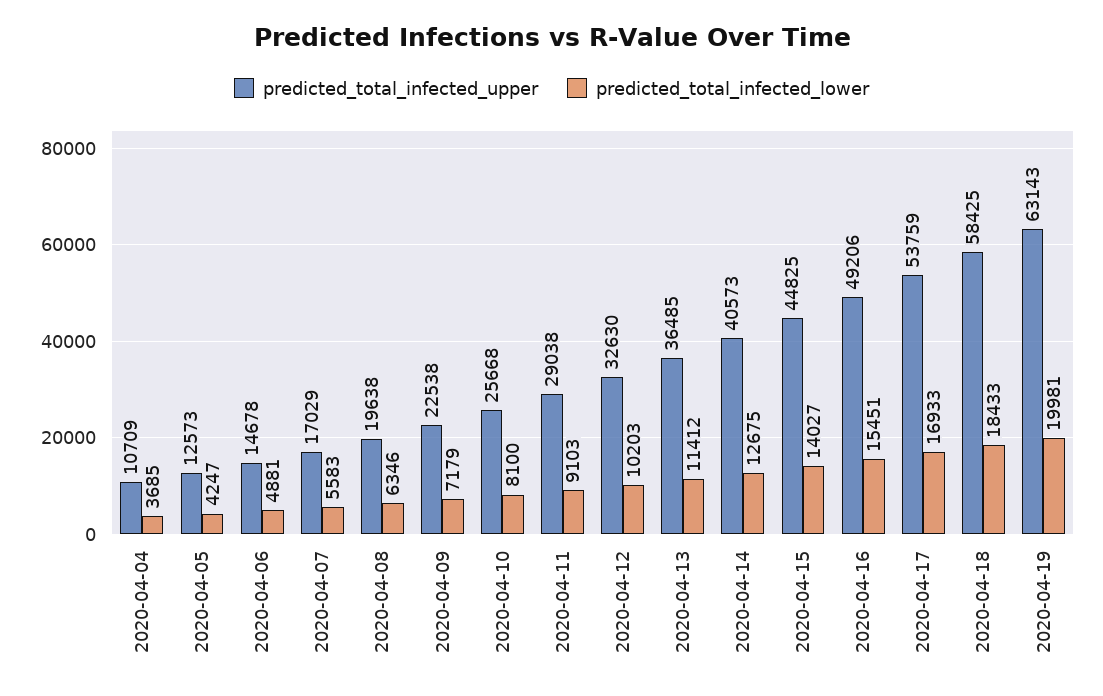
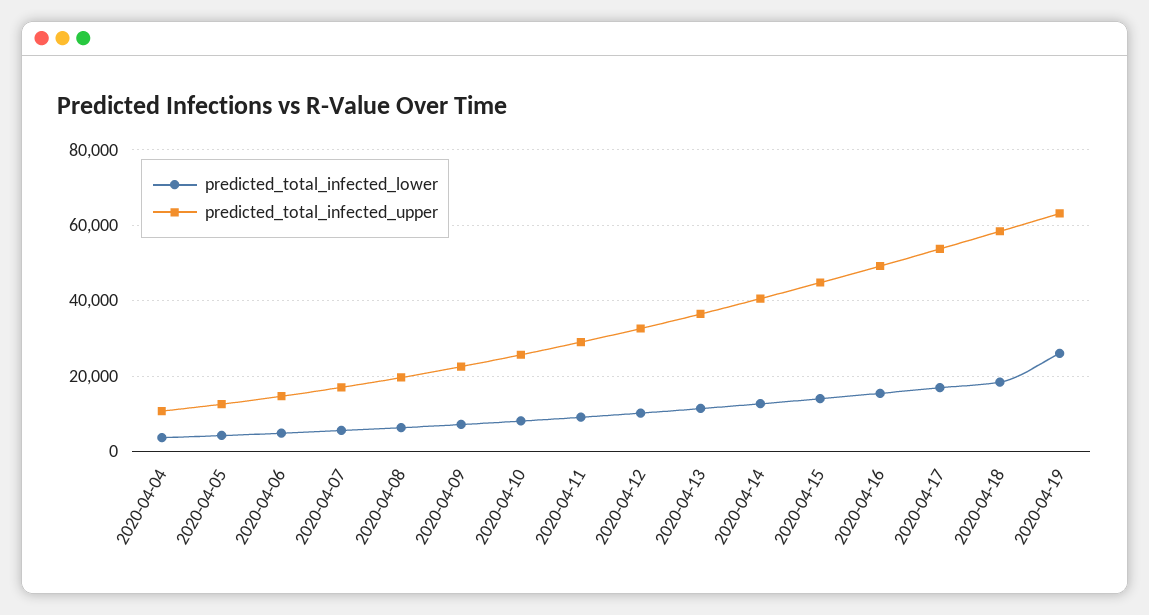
predicted_total_infected_lower, 2020-04-19: 19981 -> 26000

